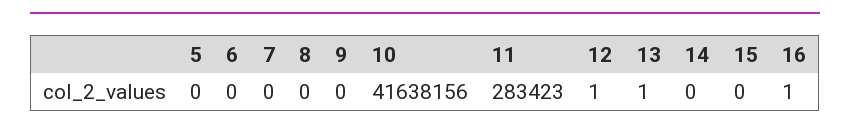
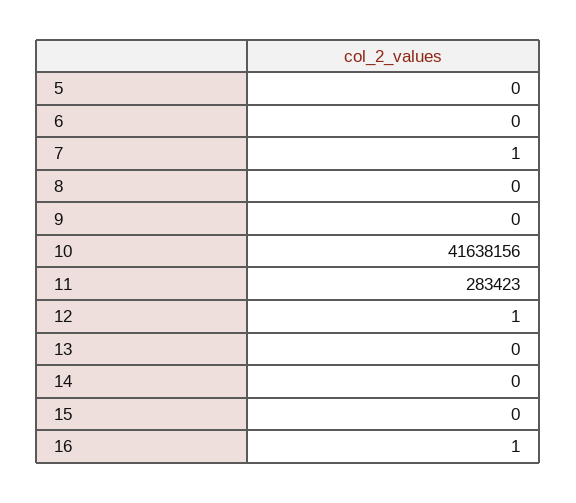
7: 0 -> 1
13: 1 -> 0

